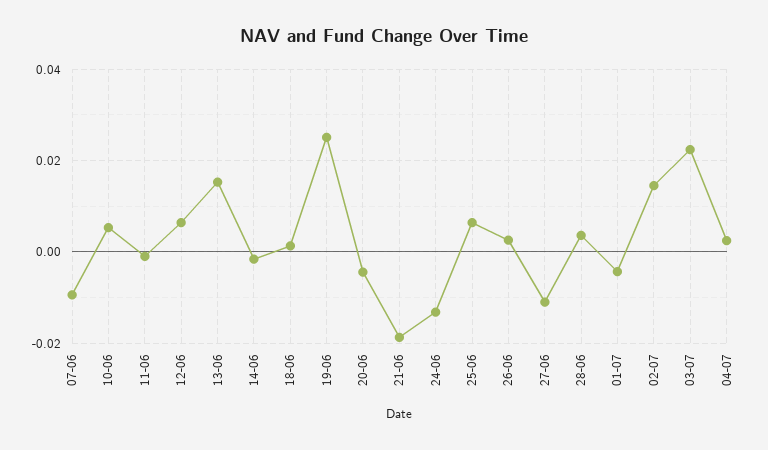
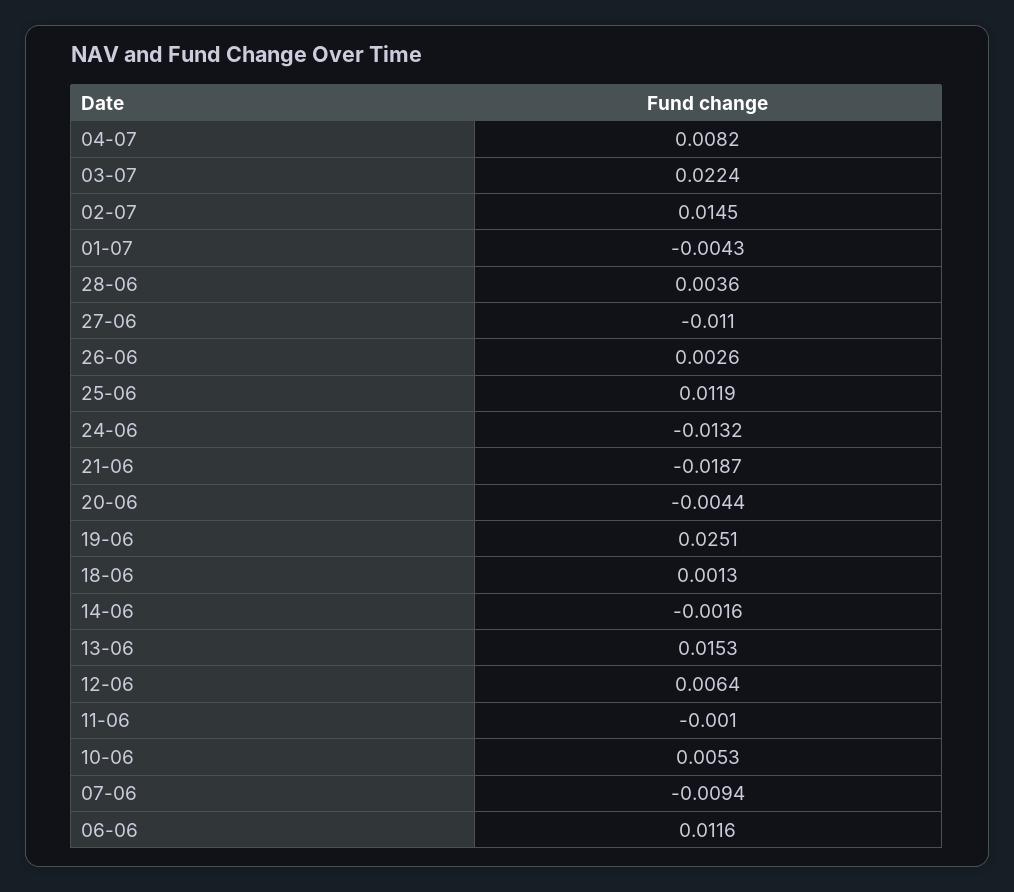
25-06: 0.006 -> 0.0119
04-07: 0.002 -> 0.0082
06-06: none -> 0.0116

